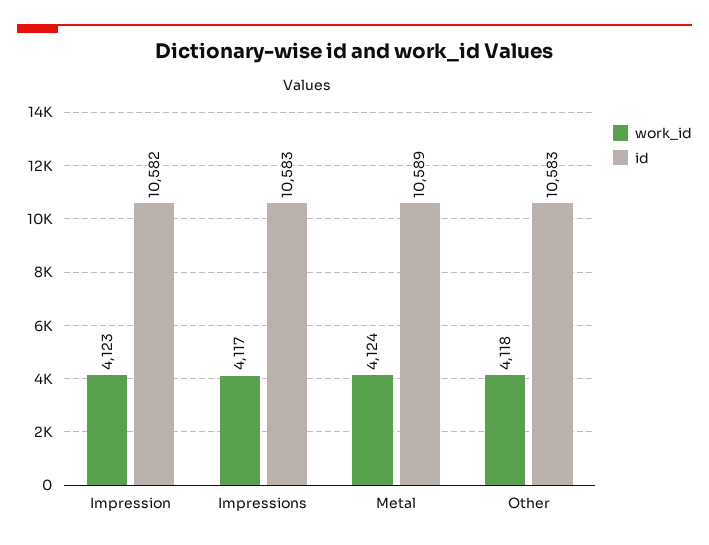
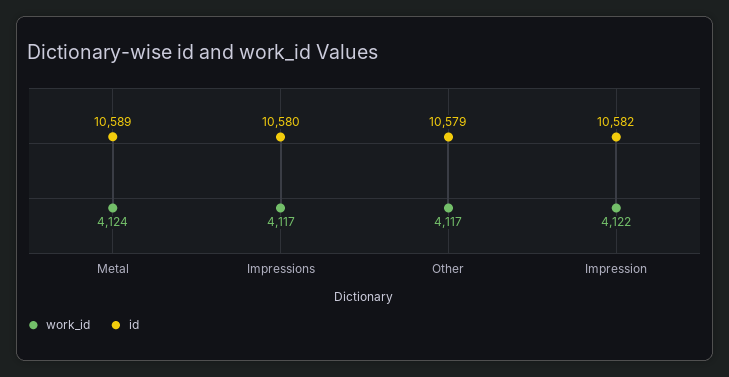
work_id, Impression: 4123 -> 4122
id, Impressions: 10583 -> 10580
work_id, Other: 4118 -> 4117
id, Other: 10583 -> 10579

